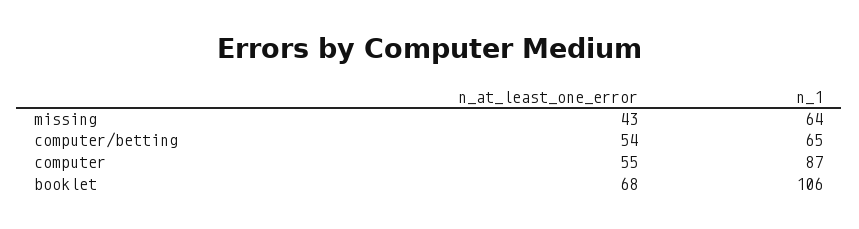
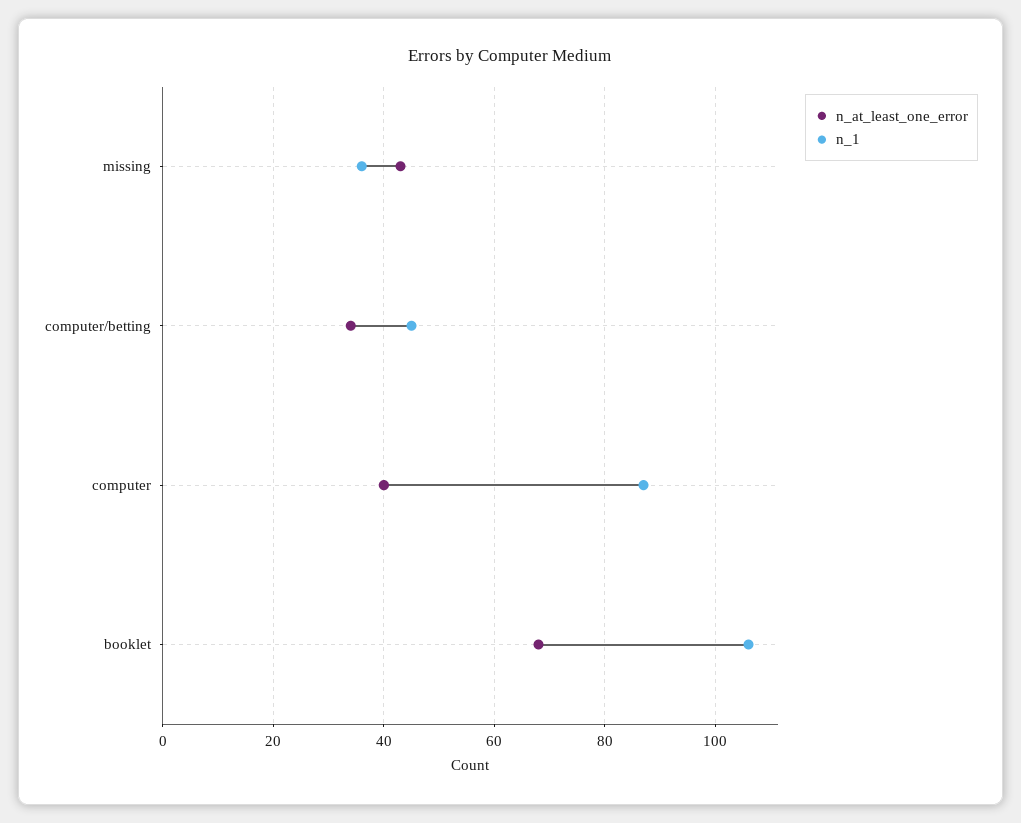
n_1, missing: 64 -> 35
n_at_least_one_error, computer/betting: 54 -> 35
n_1, computer/betting: 65 -> 45
n_at_least_one_error, computer: 55 -> 40

